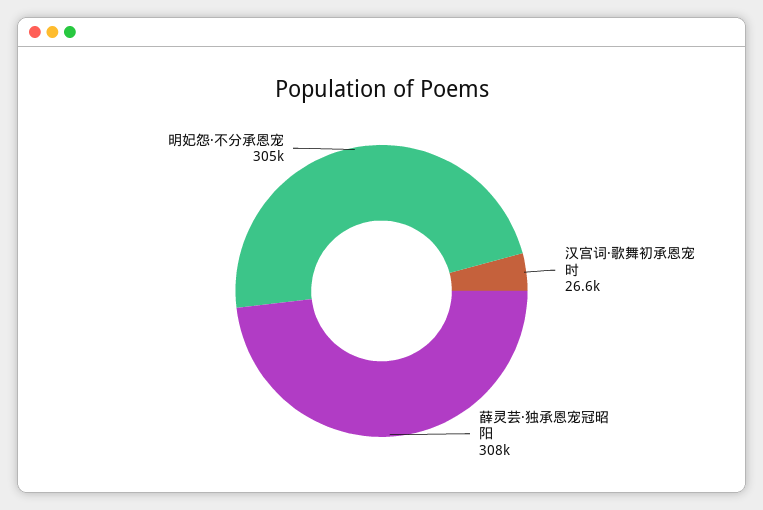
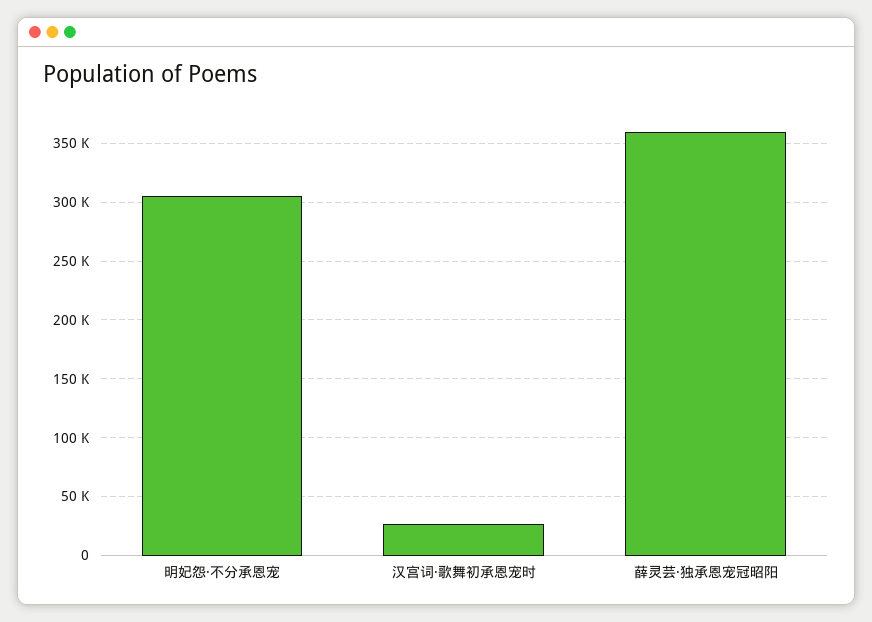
薛灵芸·独承恩宠冠昭阳: 308000 -> 360000

